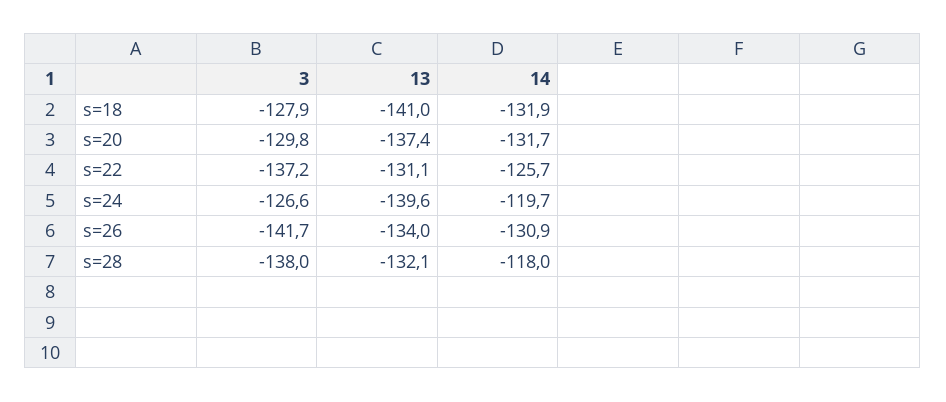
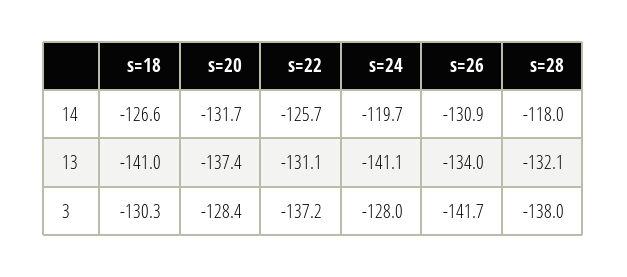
3, s=18: -127.9 -> -130.3
14, s=18: -131.9 -> -126.6
3, s=20: -129.8 -> -128.4
3, s=24: -126.6 -> -128
13, s=24: -139.6 -> -141.1

